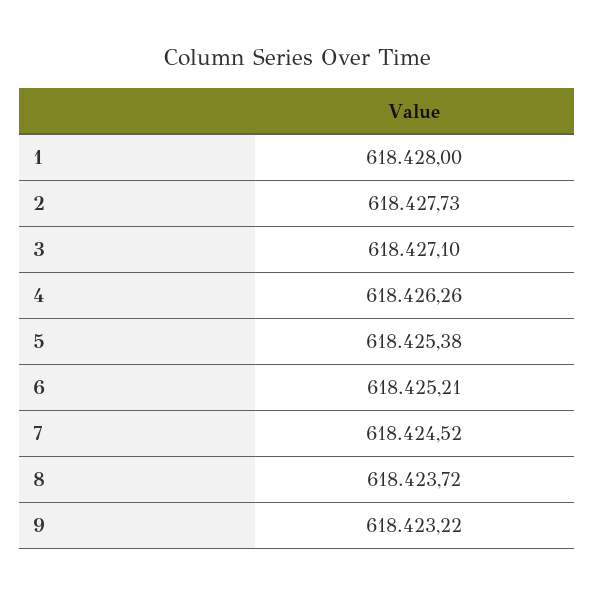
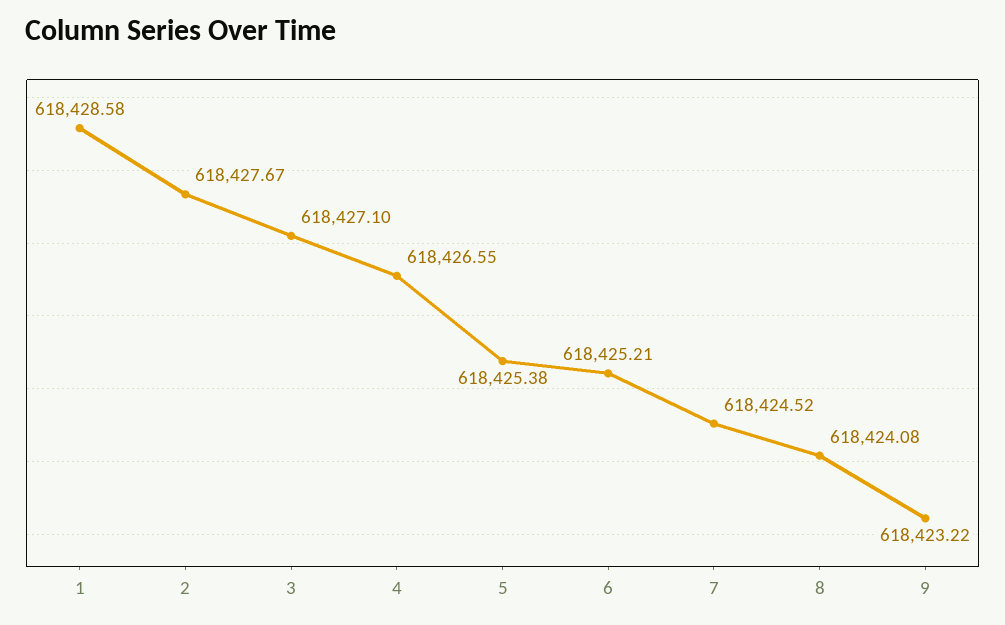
1: 618428 -> 618428.58
2: 618427.73 -> 618427.67
4: 618426.26 -> 618426.55
8: 618423.72 -> 618424.08

